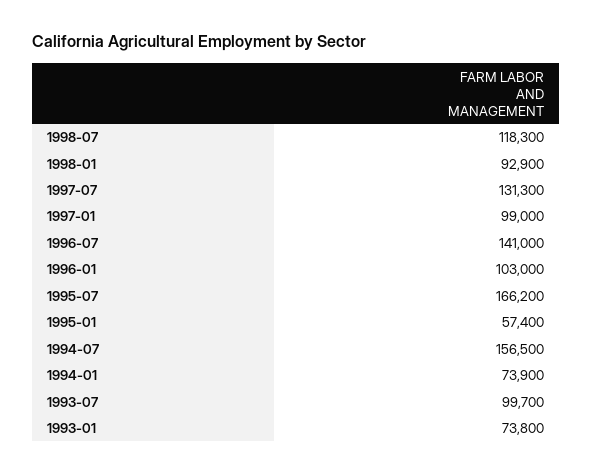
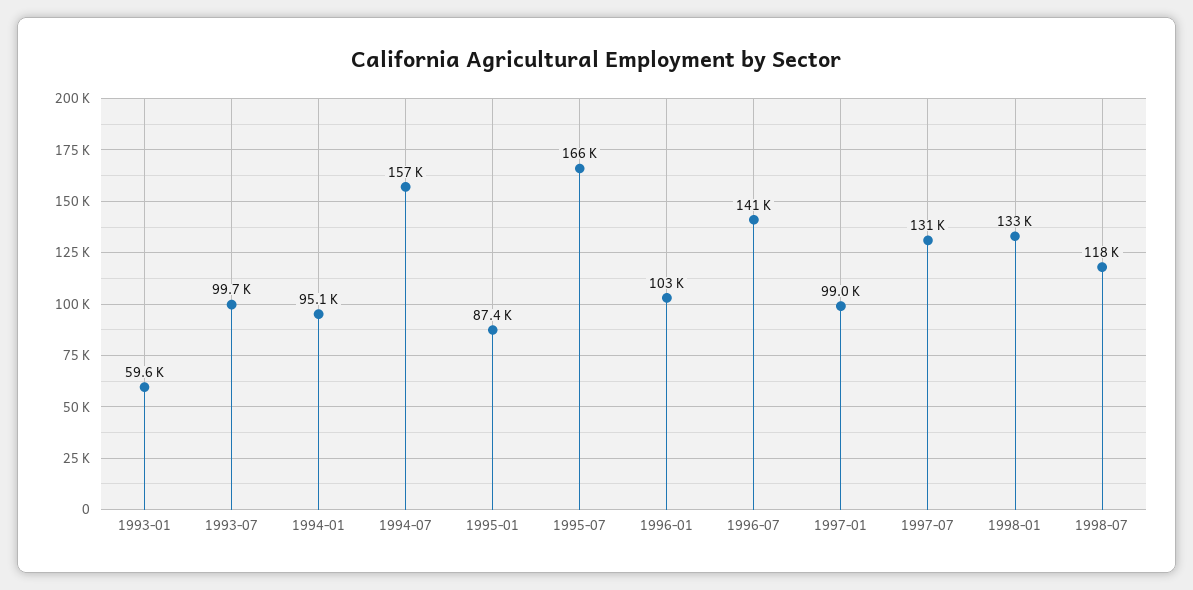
1998-01: 92900 -> 133000
1995-01: 57400 -> 87400
1994-01: 73900 -> 95100
1993-01: 73800 -> 59600

